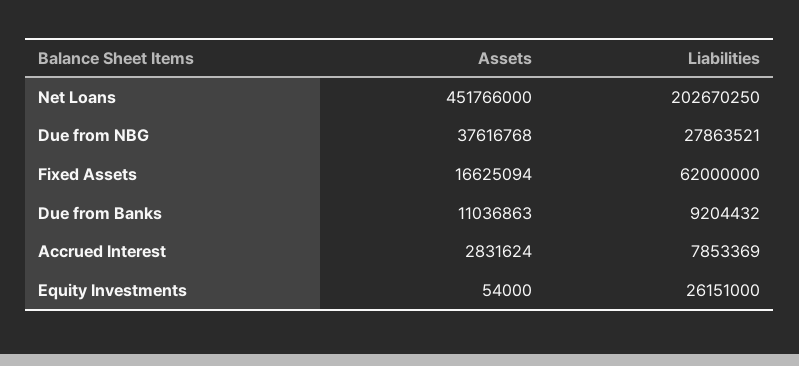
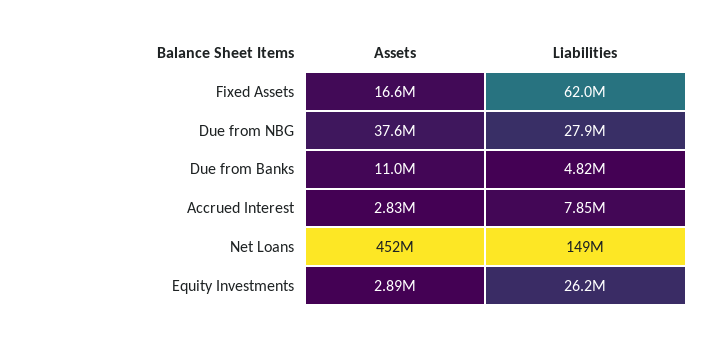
Liabilities, Net Loans: 202670250 -> 149000000
Liabilities, Due from Banks: 9204432 -> 4820000
Assets, Equity Investments: 54000 -> 2890000

